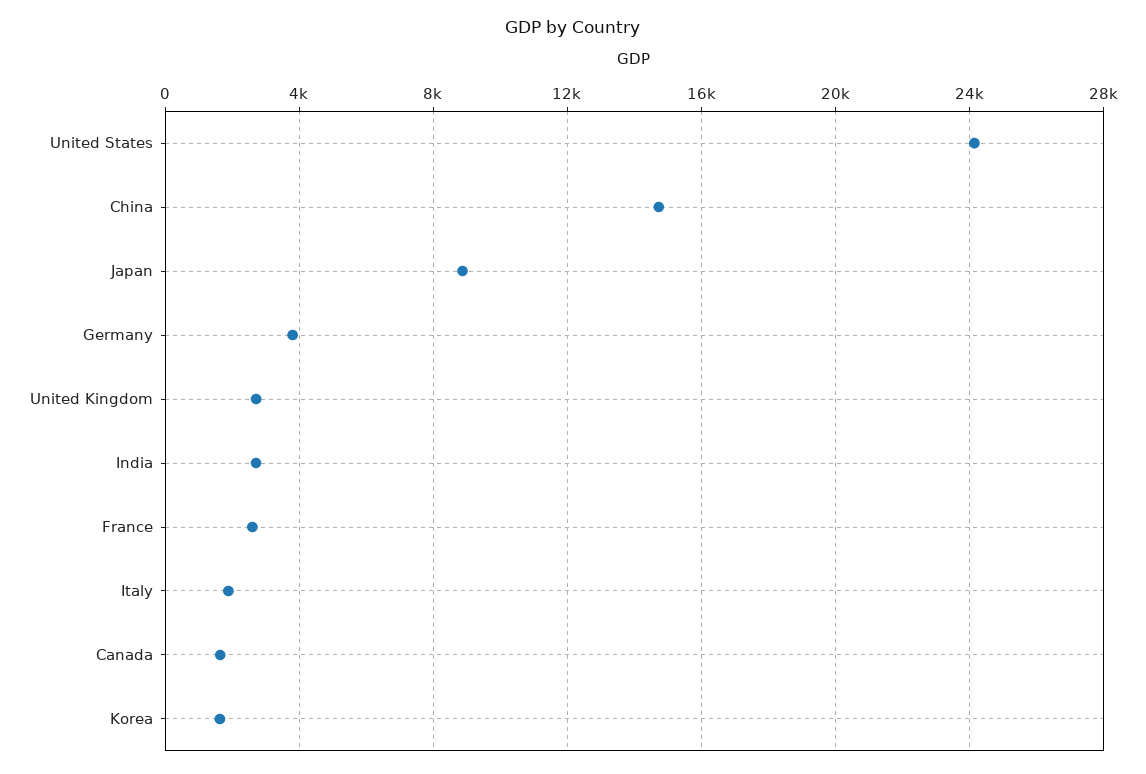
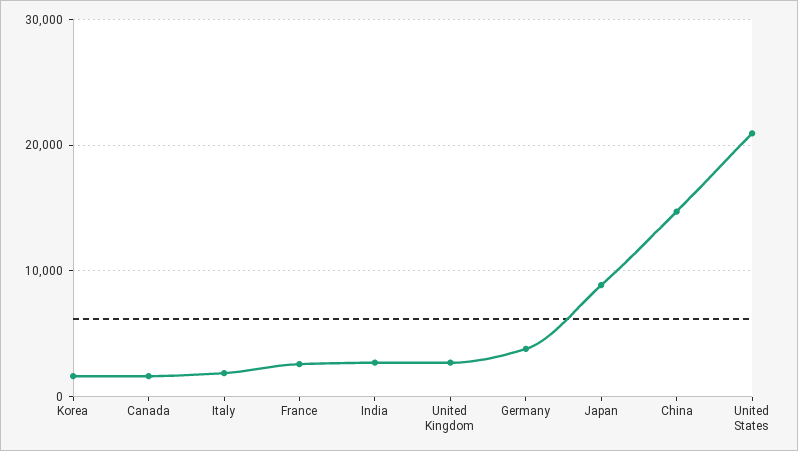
United States: 24000 -> 21000

